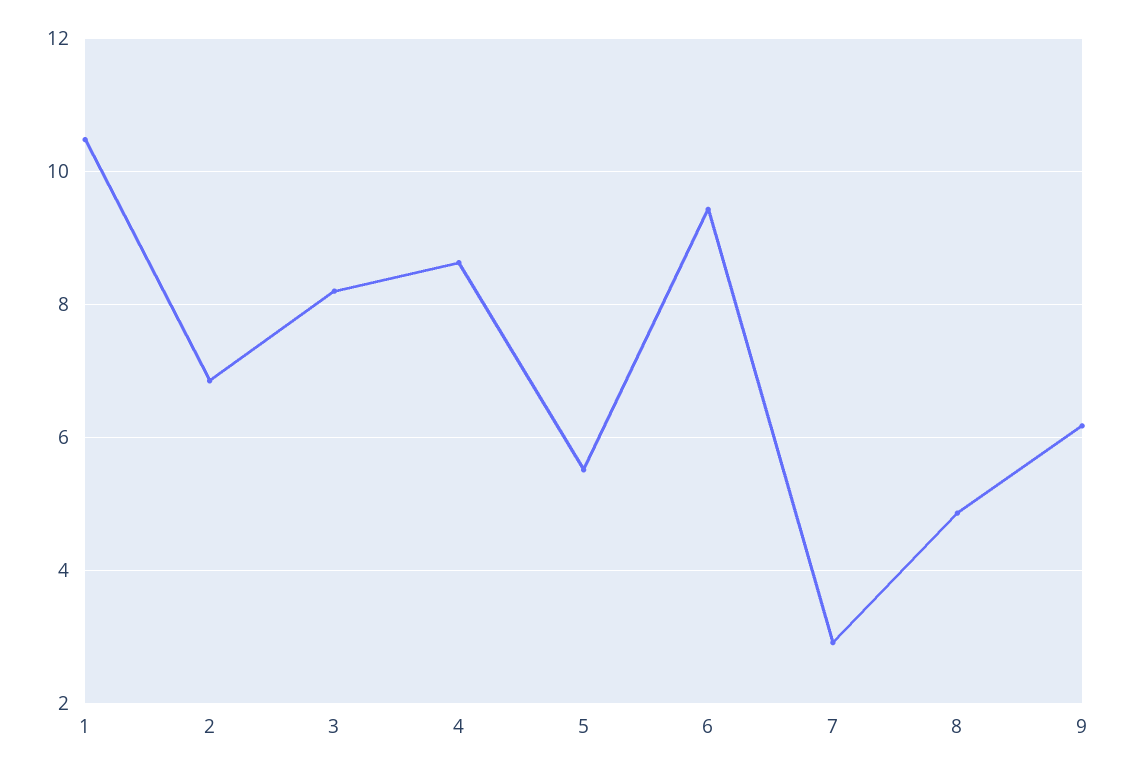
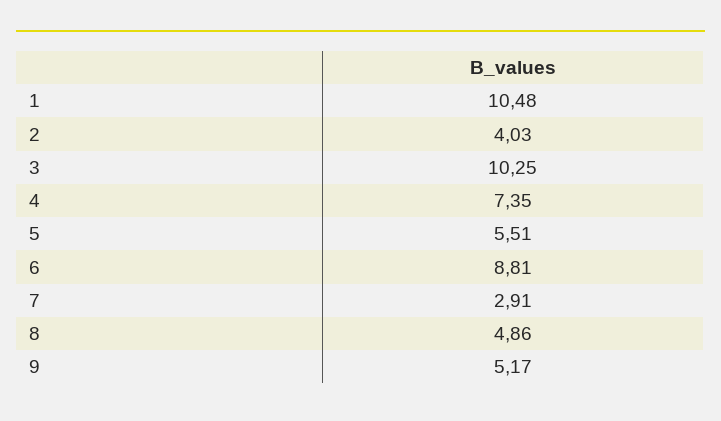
2: 6.8 -> 4.03
3: 8.2 -> 10.25
4: 8.6 -> 7.35
6: 9.4 -> 8.81
9: 6.2 -> 5.17

